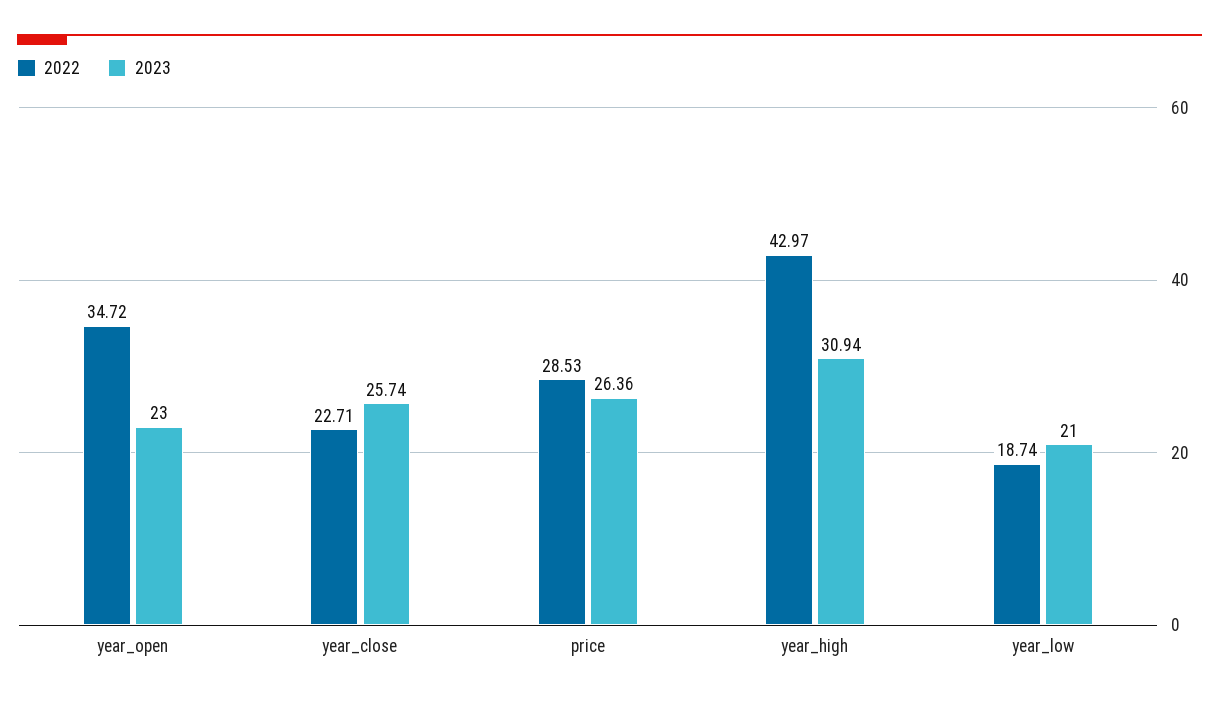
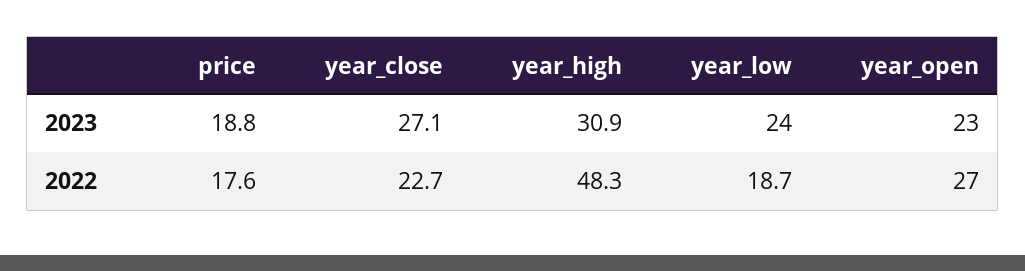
2022, year_open: 34.72 -> 27
2023, year_close: 25.74 -> 27.1
2022, price: 28.53 -> 17.6
2023, price: 26.36 -> 18.8
2022, year_high: 42.97 -> 48.3
2023, year_low: 21 -> 24

